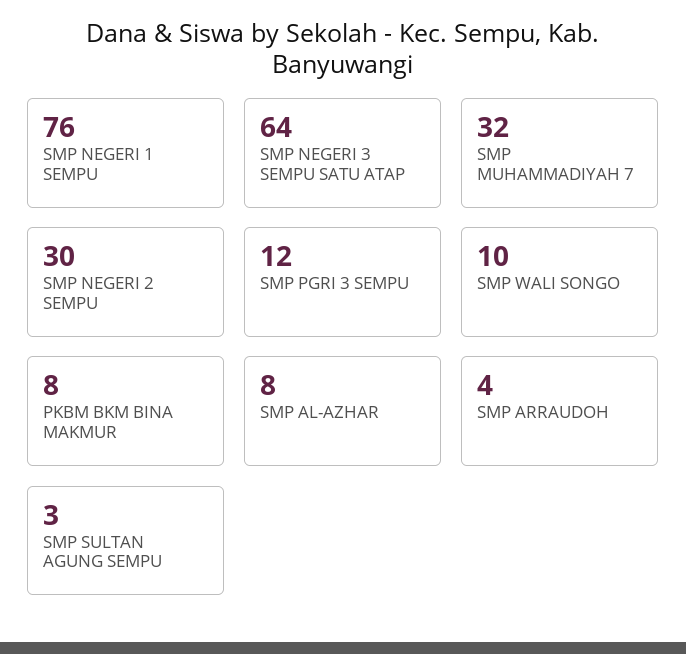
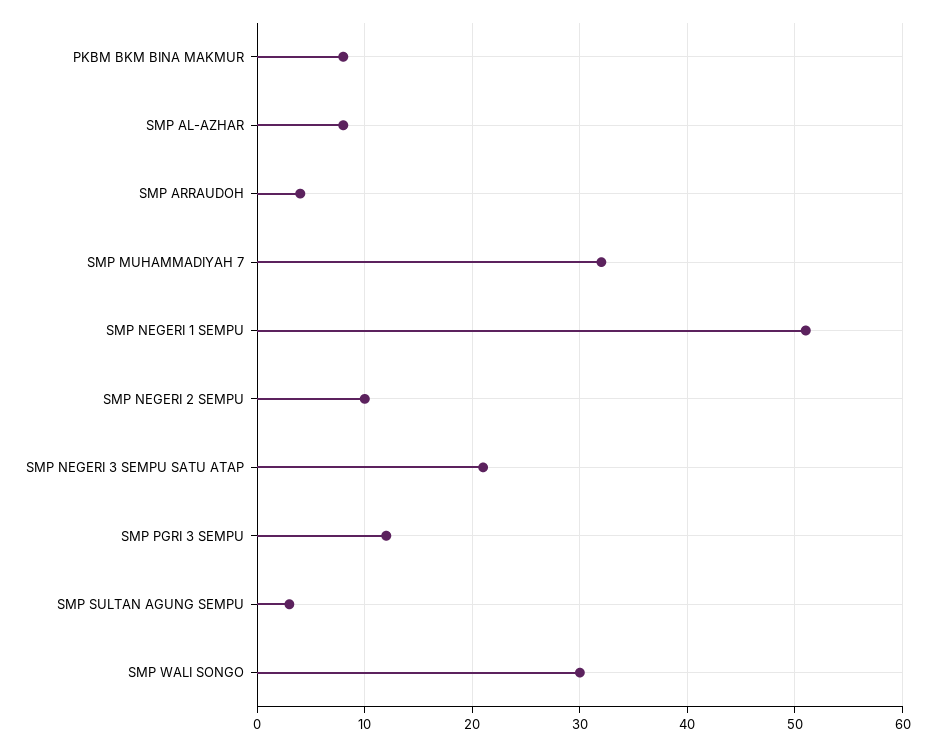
SMP NEGERI 1 SEMPU: 76 -> 51
SMP NEGERI 3 SEMPU SATU ATAP: 64 -> 21
SMP NEGERI 2 SEMPU: 30 -> 10
SMP WALI SONGO: 10 -> 30

